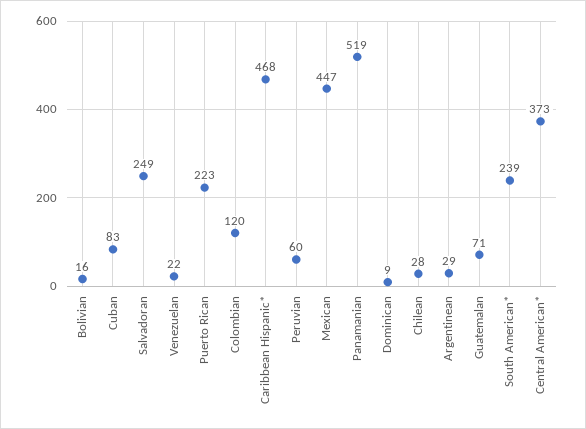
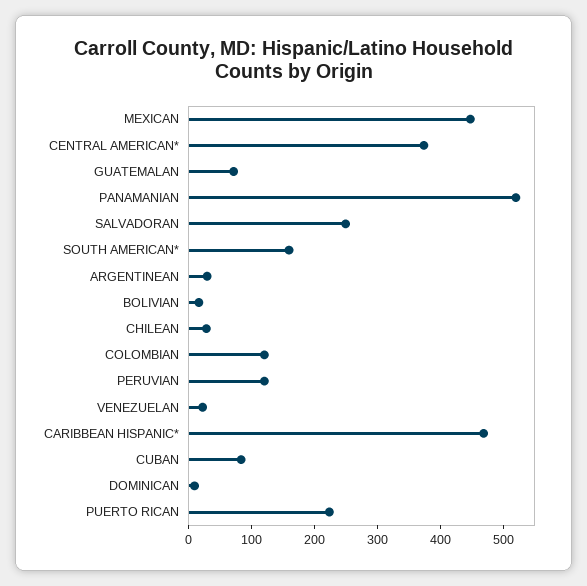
Peruvian: 60 -> 120
South American*: 239 -> 160

